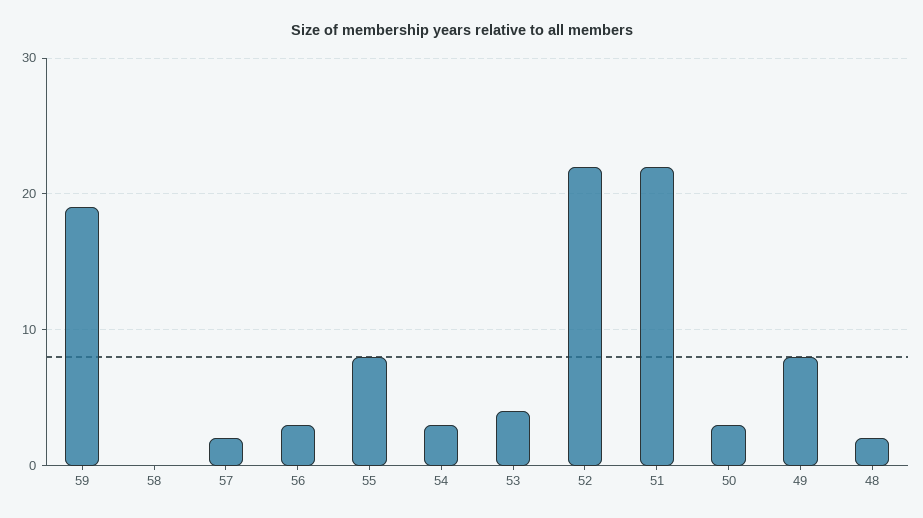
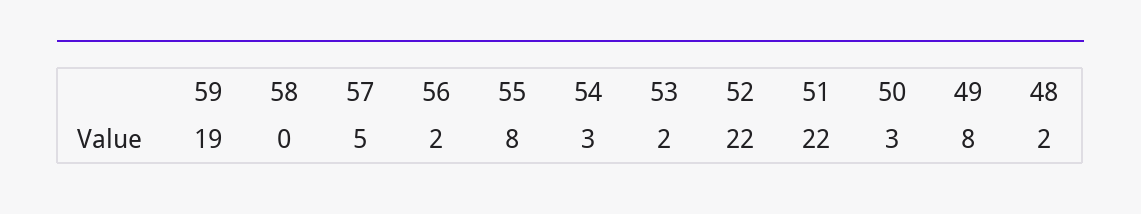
57: 2 -> 5
56: 3 -> 2
53: 4 -> 2

